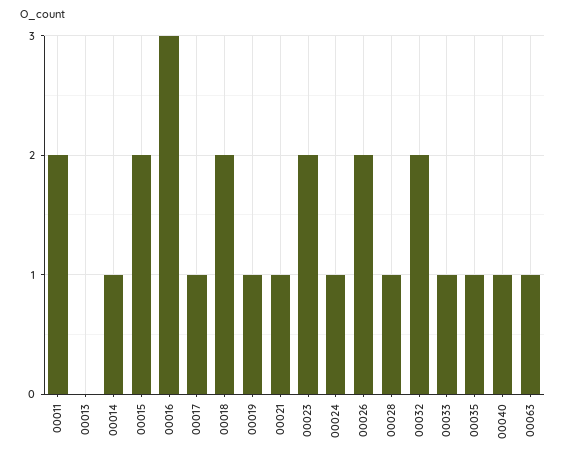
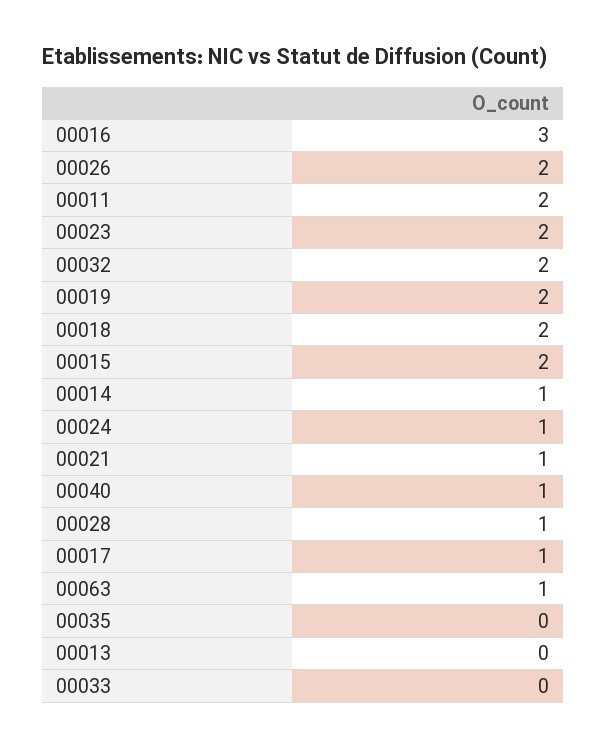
00019: 1 -> 2
00033: 1 -> 0
00035: 1 -> 0

